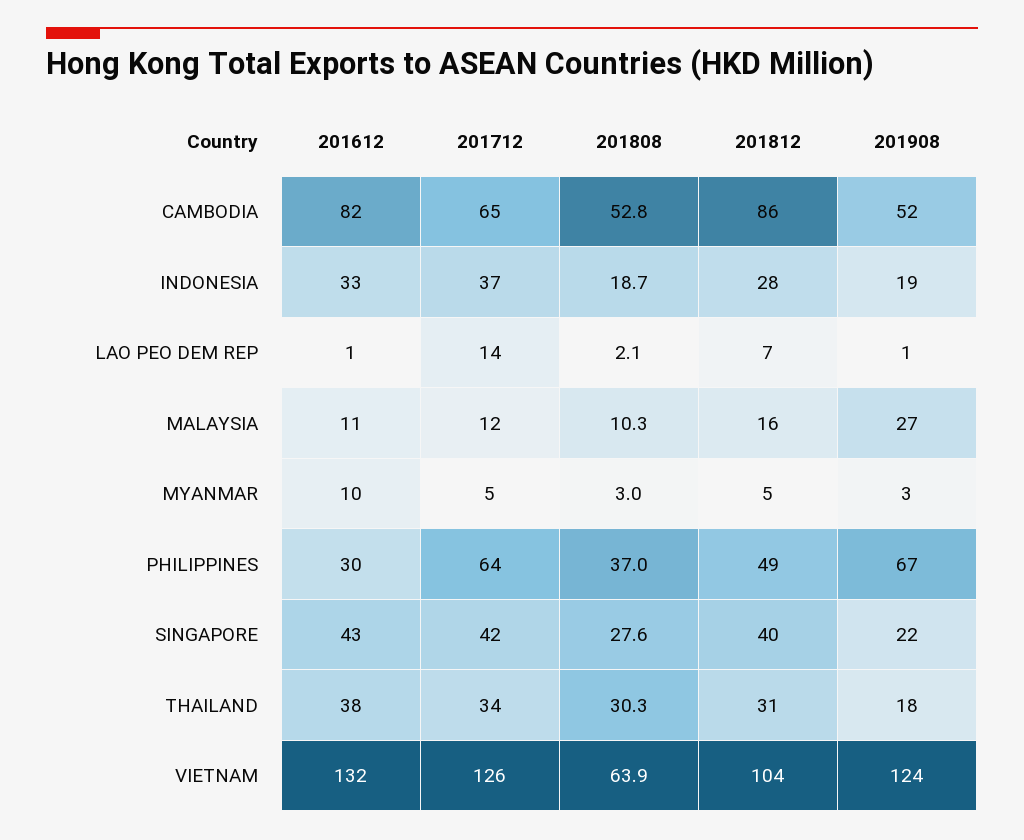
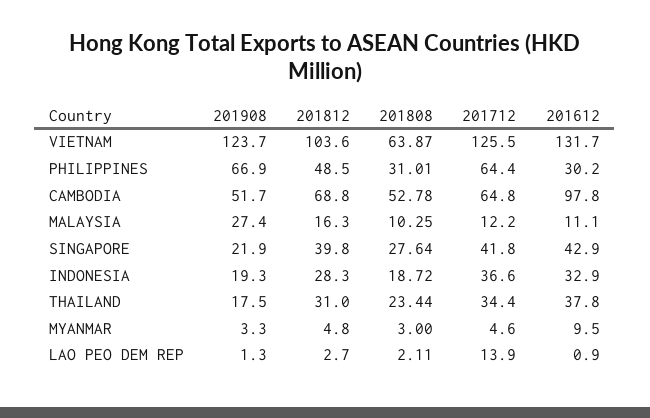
201612, CAMBODIA: 82 -> 97.8
201812, CAMBODIA: 86 -> 68.8
201812, LAO PEO DEM REP: 7 -> 2.7
201808, PHILIPPINES: 37 -> 31.01
201808, THAILAND: 30.3 -> 23.44

